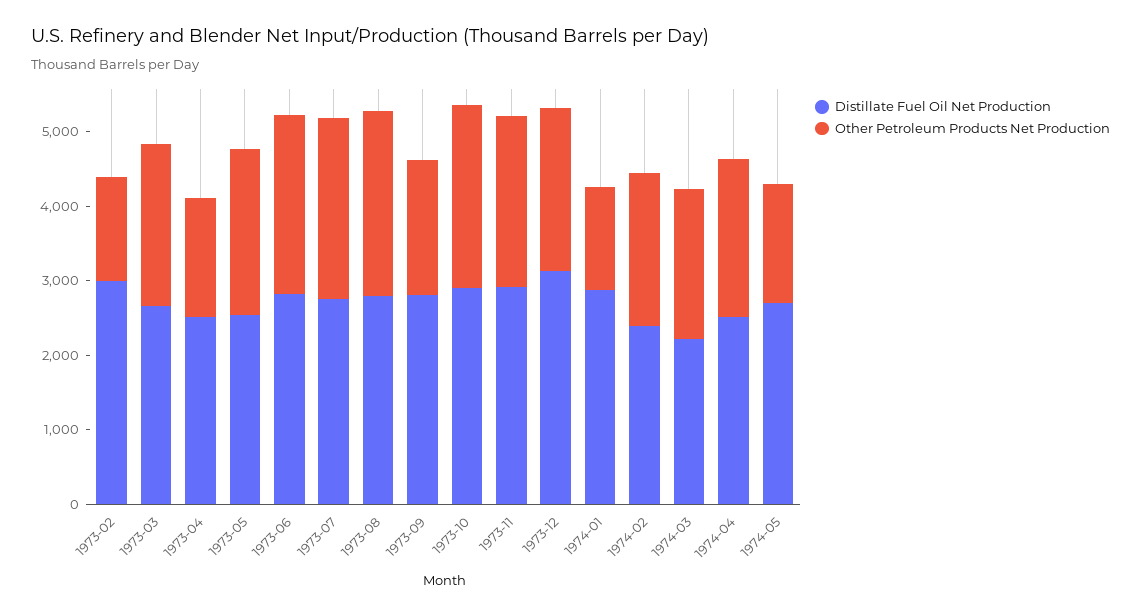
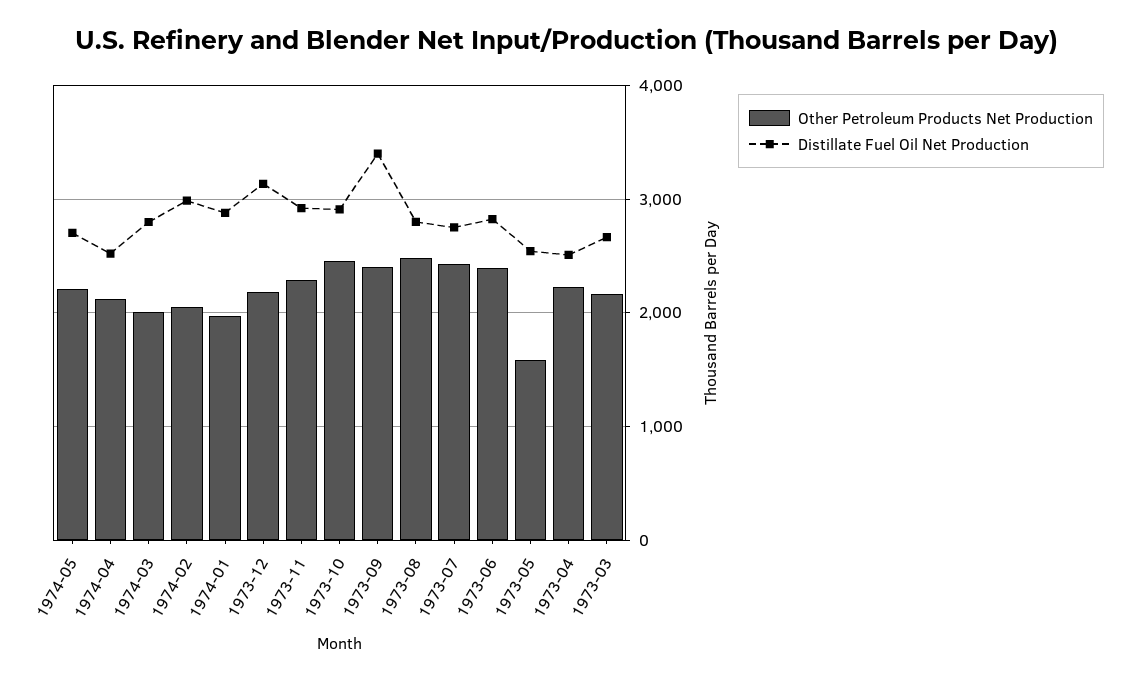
Distillate Fuel Oil Net Production, 1973-02: 3000 -> none
Other Petroleum Products Net Production, 1973-02: 1400 -> none
Other Petroleum Products Net Production, 1973-04: 1600 -> 2200
Other Petroleum Products Net Production, 1973-05: 2200 -> 1600
Distillate Fuel Oil Net Production, 1973-09: 2800 -> 3400
Other Petroleum Products Net Production, 1973-09: 1800 -> 2400
Other Petroleum Products Net Production, 1974-01: 1400 -> 2000
Distillate Fuel Oil Net Production, 1974-02: 2400 -> 3000
Distillate Fuel Oil Net Production, 1974-03: 2200 -> 2800
Other Petroleum Products Net Production, 1974-05: 1600 -> 2200

